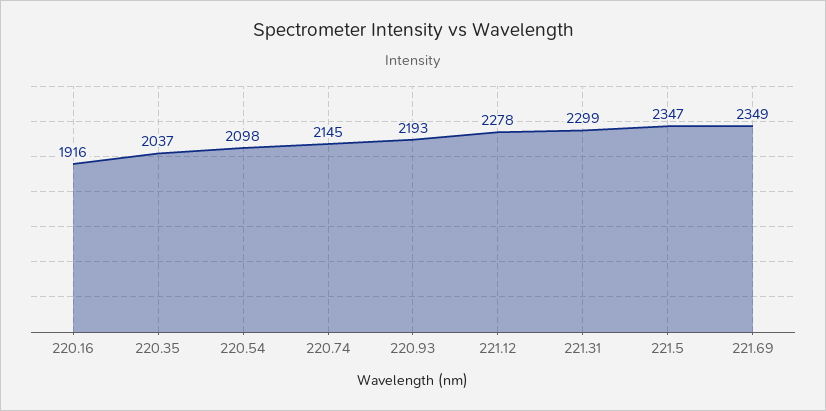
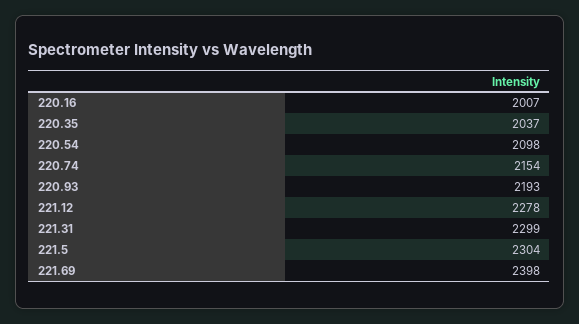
220.16: 1916 -> 2007
220.74: 2145 -> 2154
221.5: 2347 -> 2304
221.69: 2349 -> 2398

